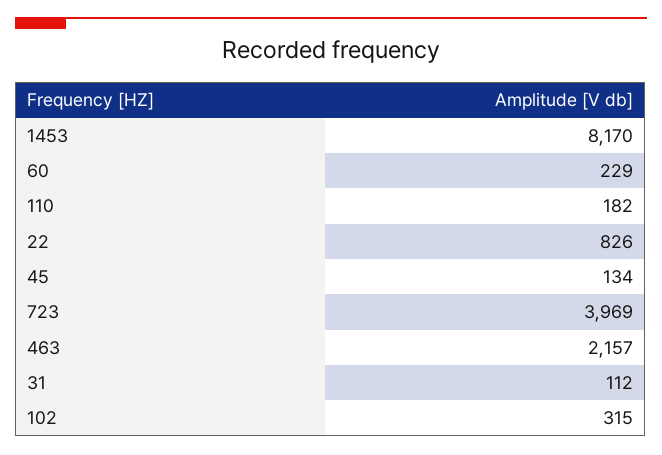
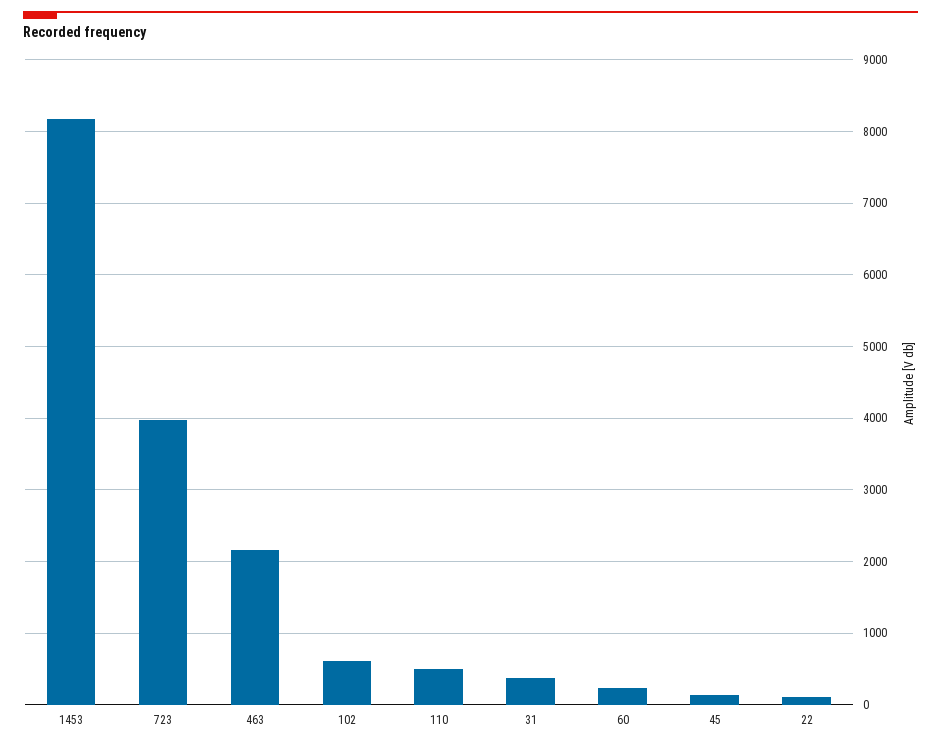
110: 182 -> 500
22: 826 -> 100
31: 112 -> 400
102: 315 -> 600

